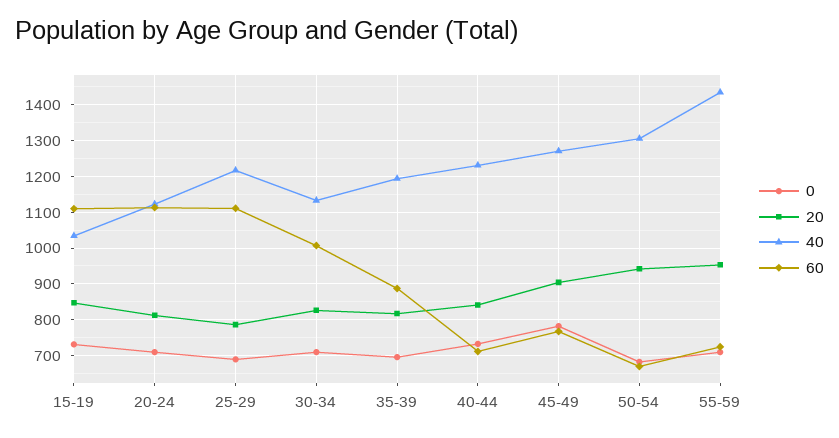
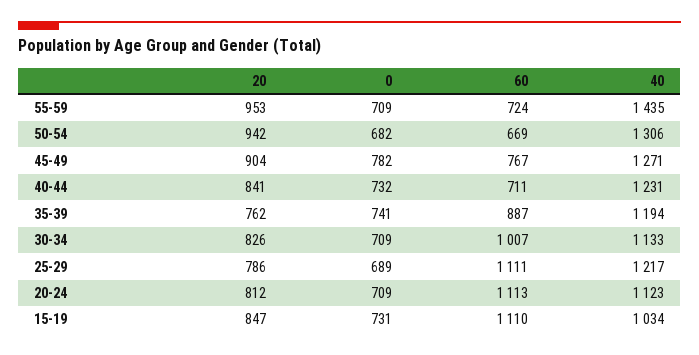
0, 35-39: 700 -> 741
20, 35-39: 820 -> 762

